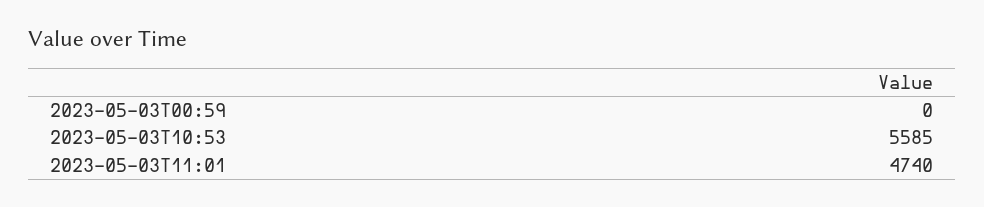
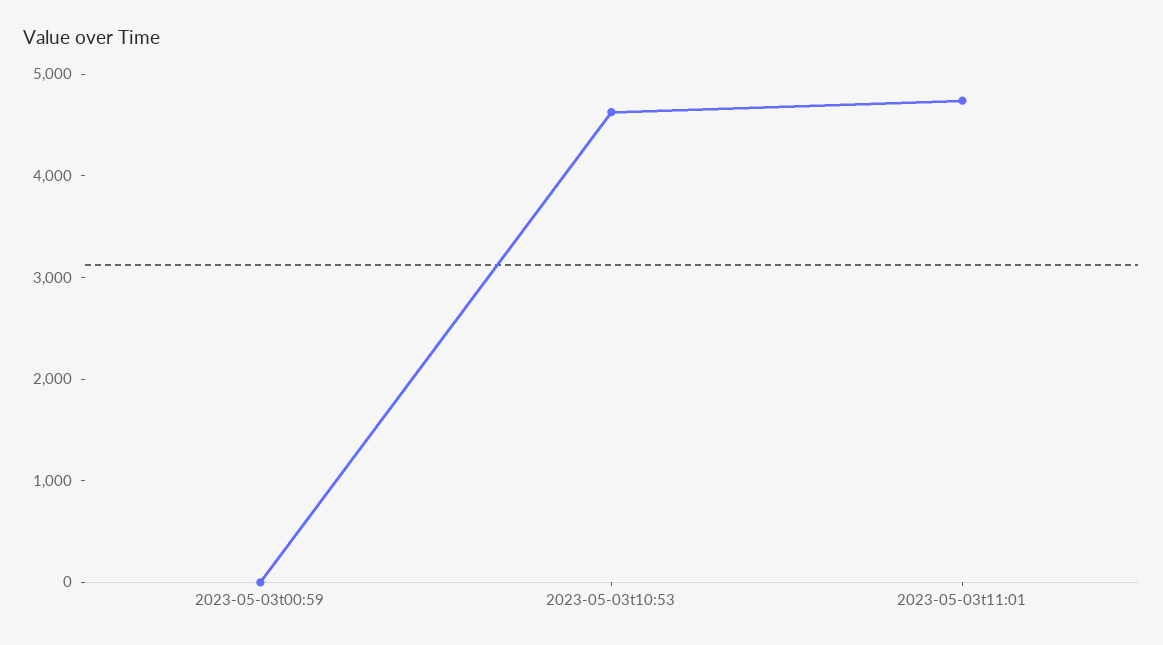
2023-05-03T10:53: 5585 -> 4600

